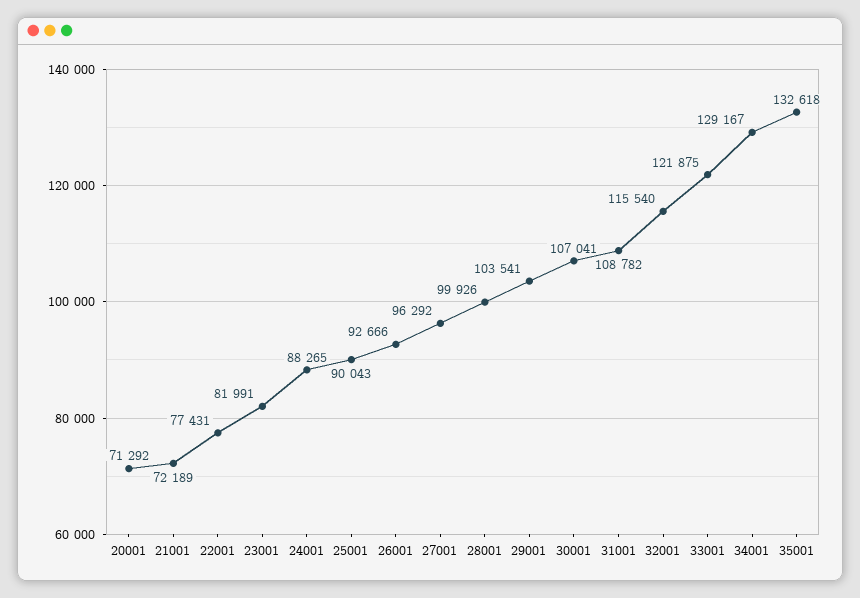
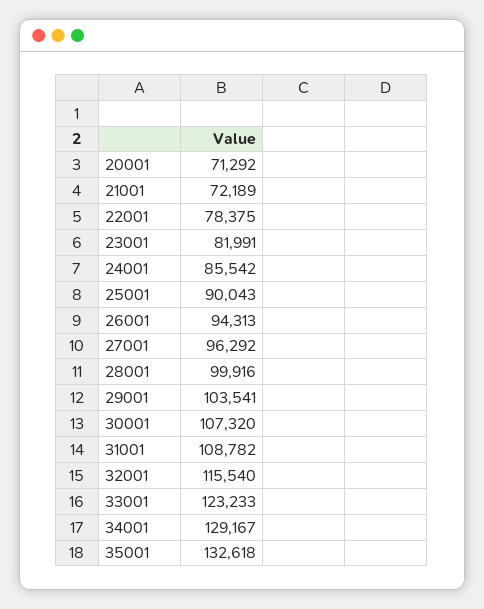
22001: 77431 -> 78375
24001: 88265 -> 85542
26001: 92666 -> 94313
28001: 99926 -> 99916
30001: 107041 -> 107320
33001: 121875 -> 123233

